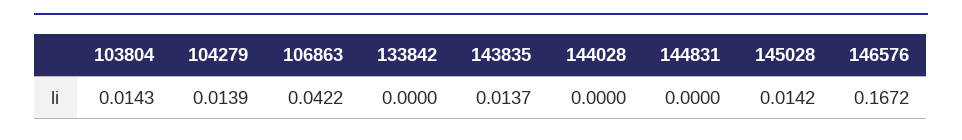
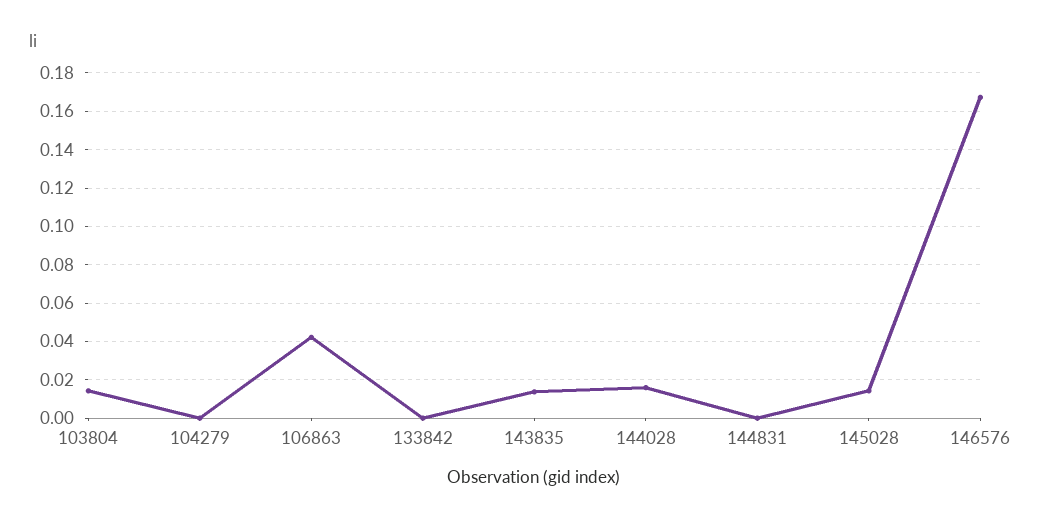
104279: 0.0139 -> 0
144028: 0 -> 0.015

